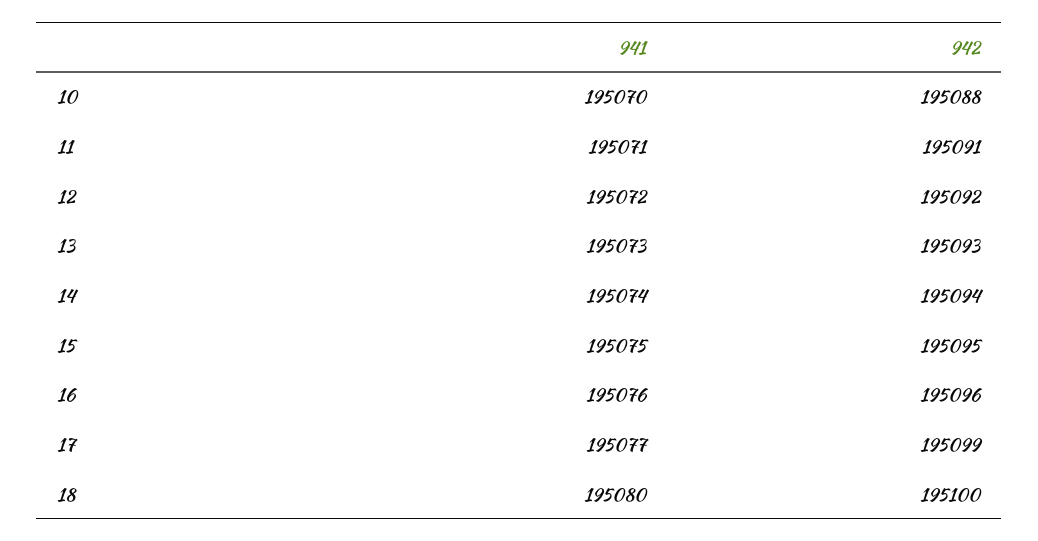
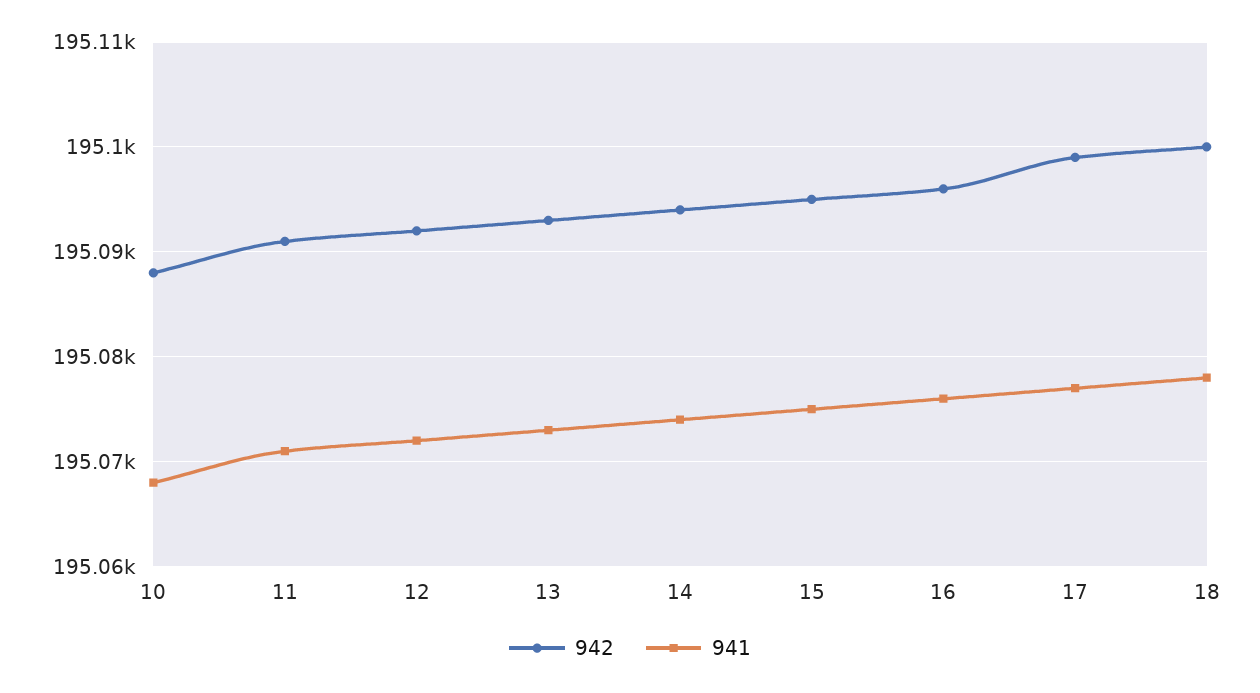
941, 10: 195070 -> 195068
941, 18: 195080 -> 195078

